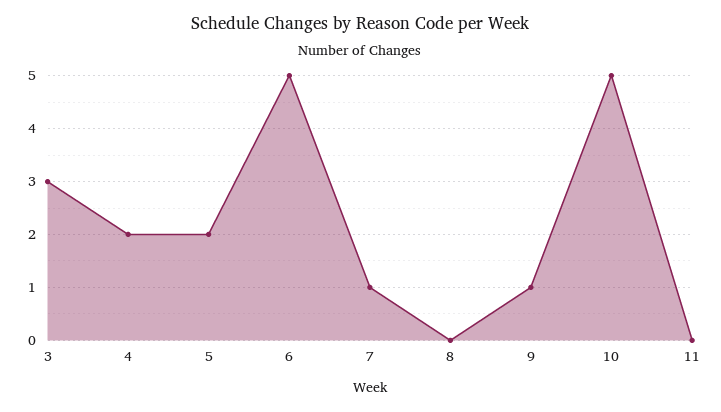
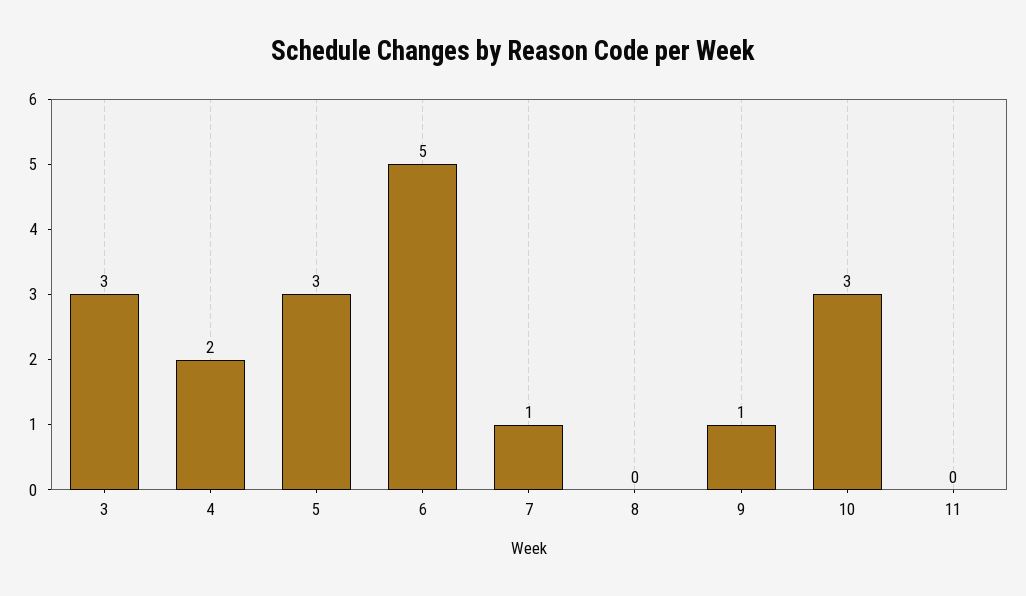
5: 2 -> 3
10: 5 -> 3

